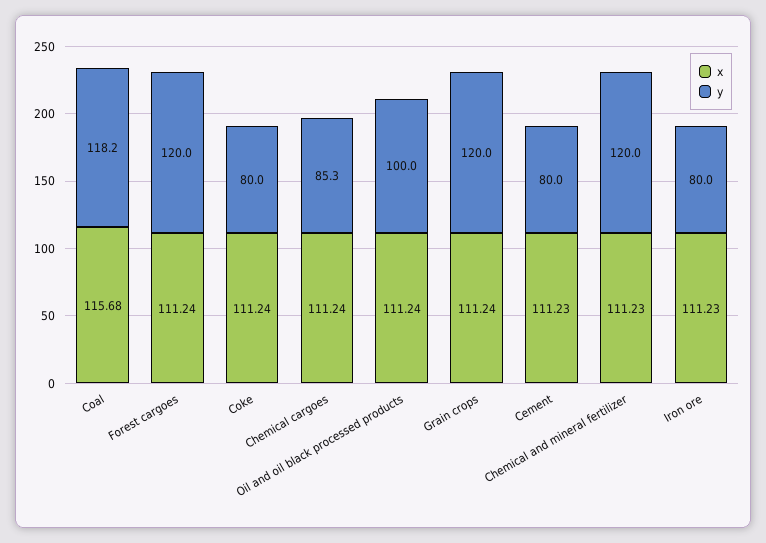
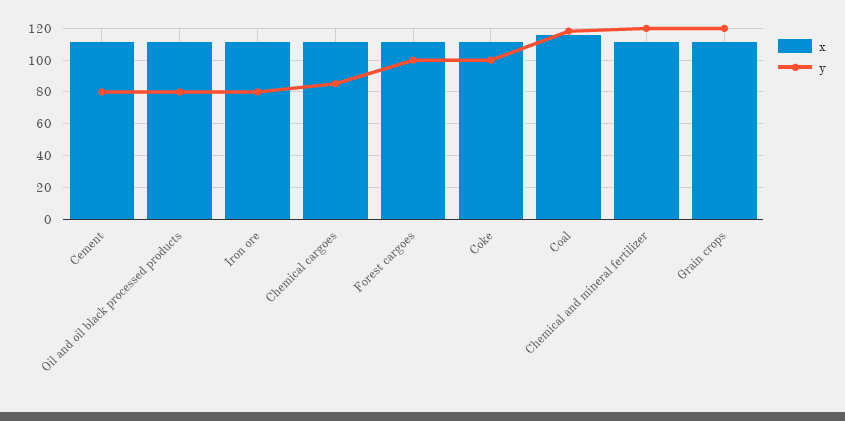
y, Forest cargoes: 120 -> 100
y, Coke: 80 -> 100
y, Oil and oil black processed products: 100 -> 80

